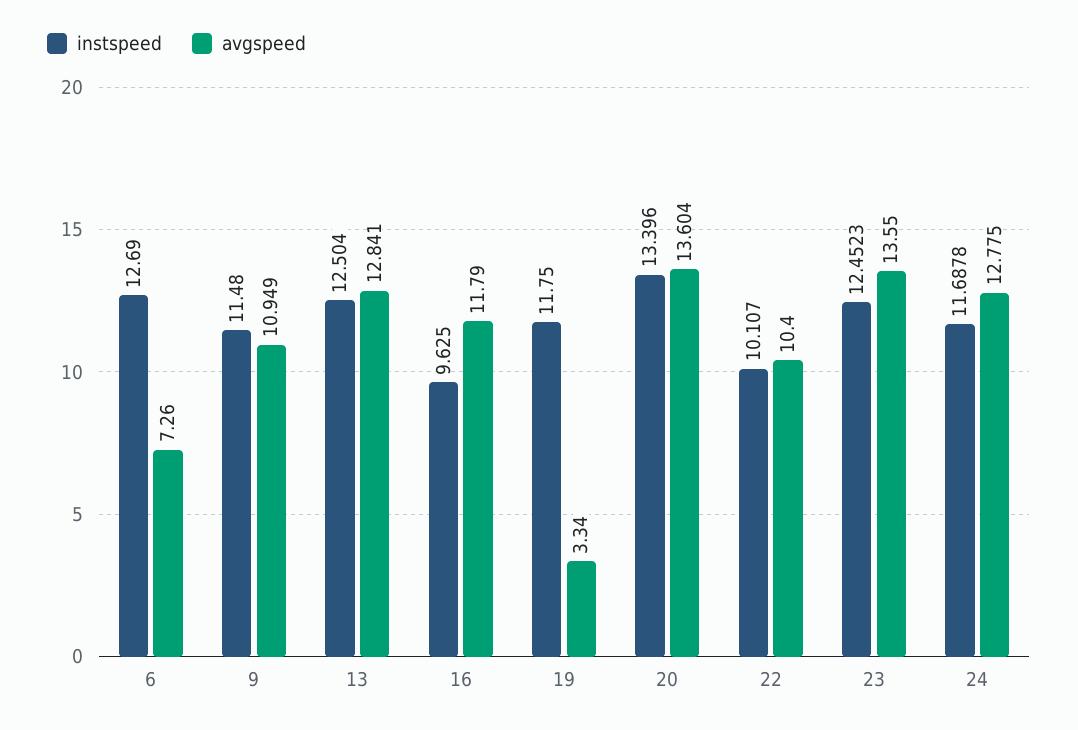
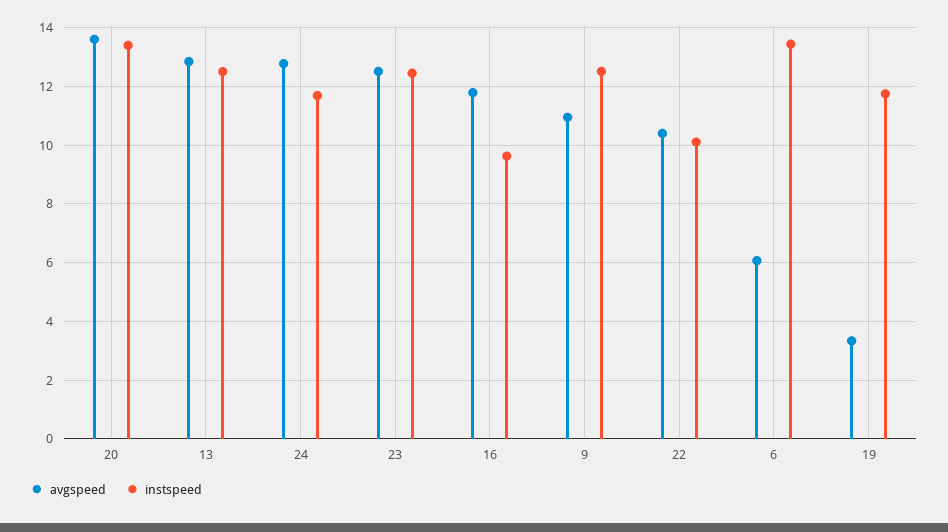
instspeed, 6: 12.69 -> 13.5
avgspeed, 6: 7.26 -> 6
instspeed, 9: 11.48 -> 12.5
avgspeed, 23: 13.55 -> 12.5

